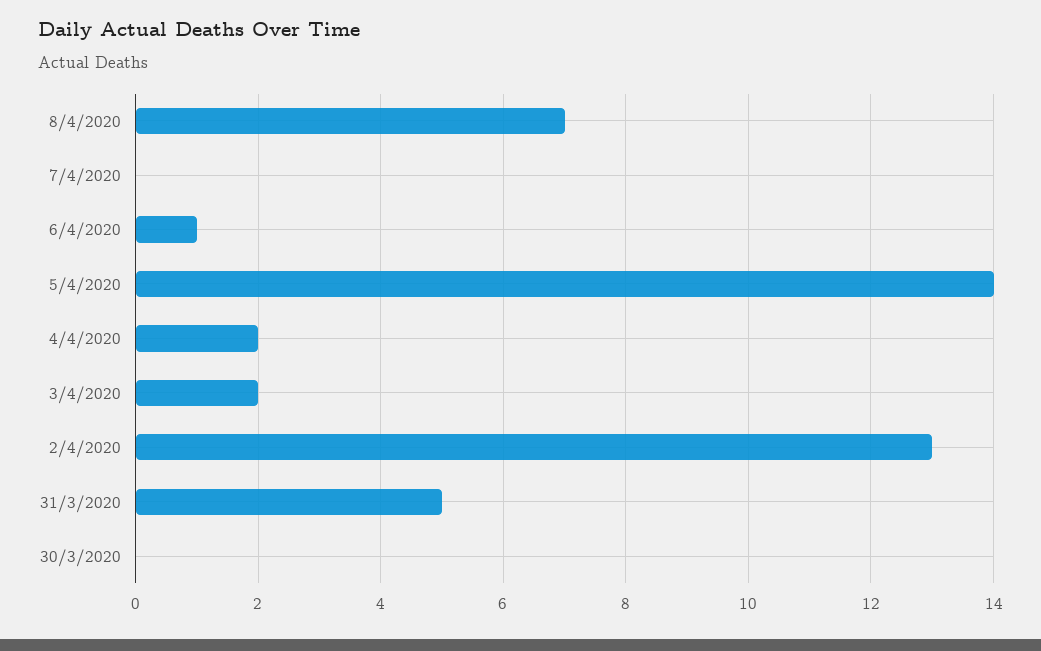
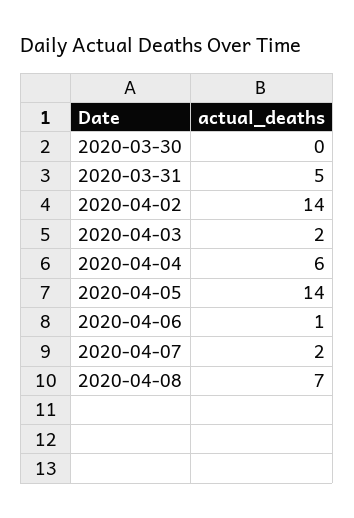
7/4/2020: 0 -> 2
4/4/2020: 2 -> 6
2/4/2020: 13 -> 14

